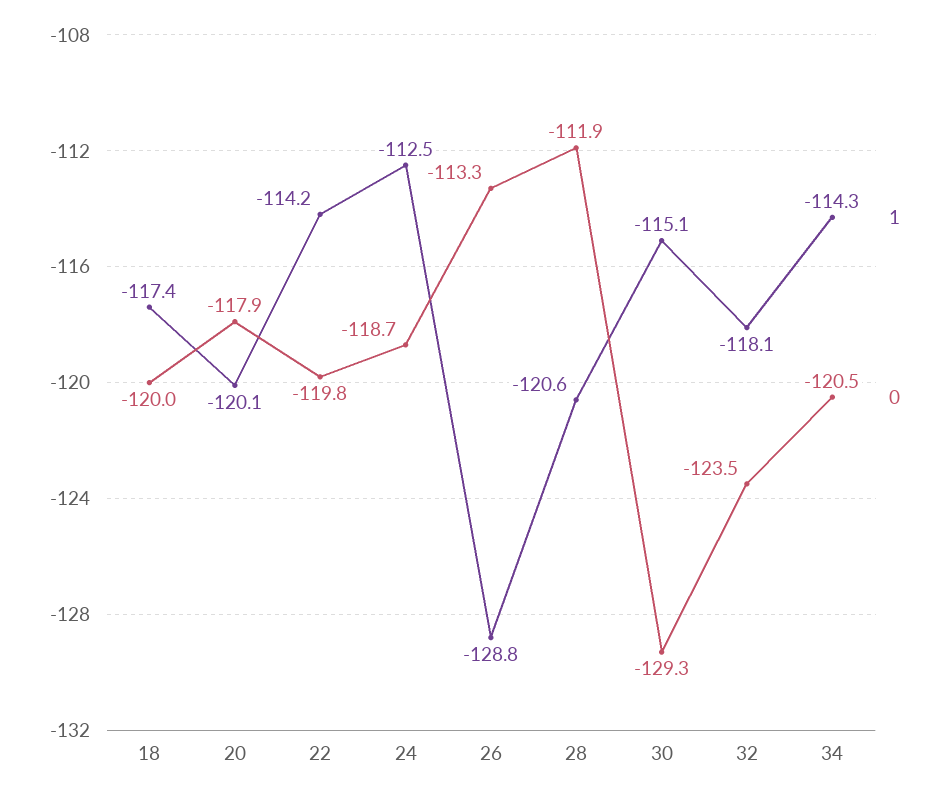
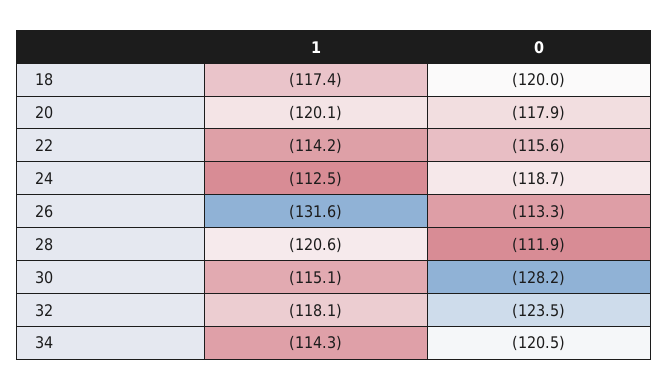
0, 22: -119.8 -> -115.6
1, 26: -128.8 -> -131.6
0, 30: -129.3 -> -128.2

